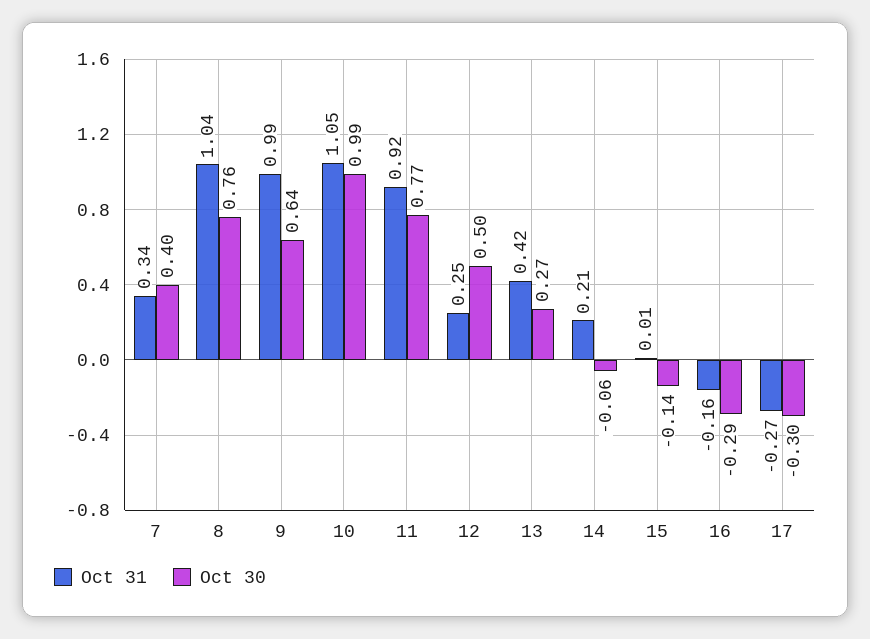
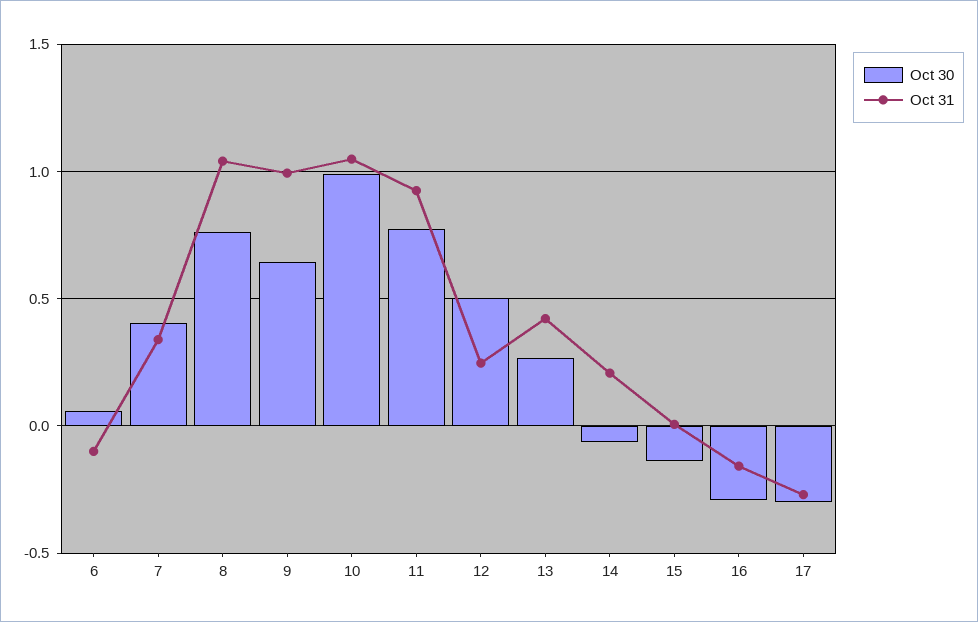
Oct 30, 6: none -> 0.05
Oct 31, 6: none -> -0.1

